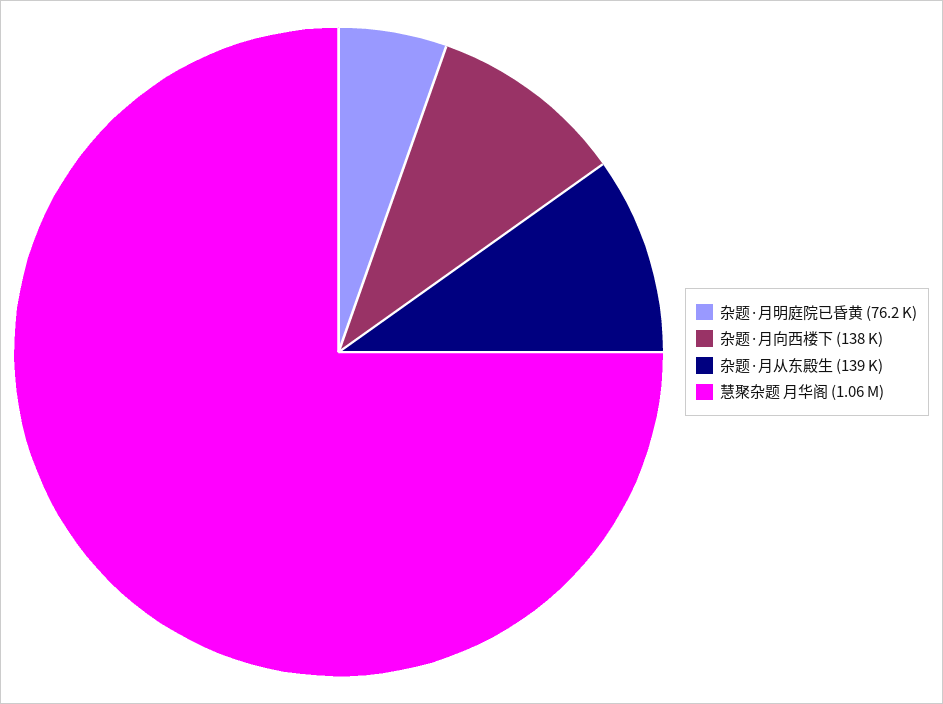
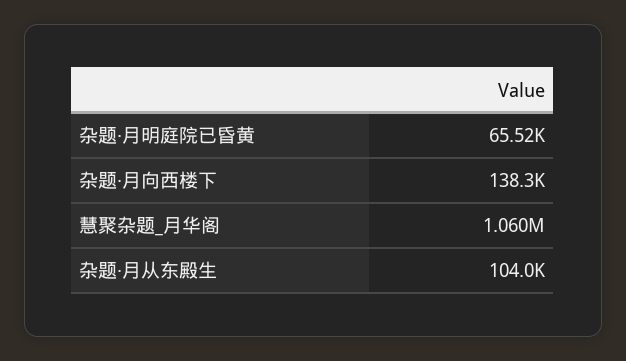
杂题·月明庭院已昏黄: 76200 -> 65520
杂题·月从东殿生: 139000 -> 104000

